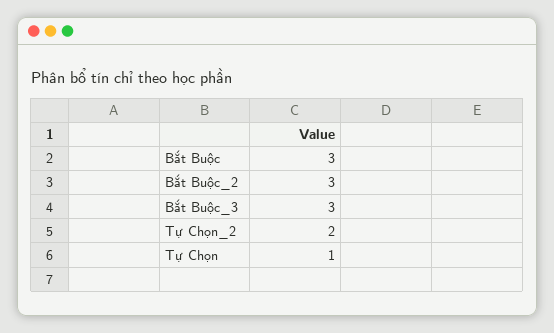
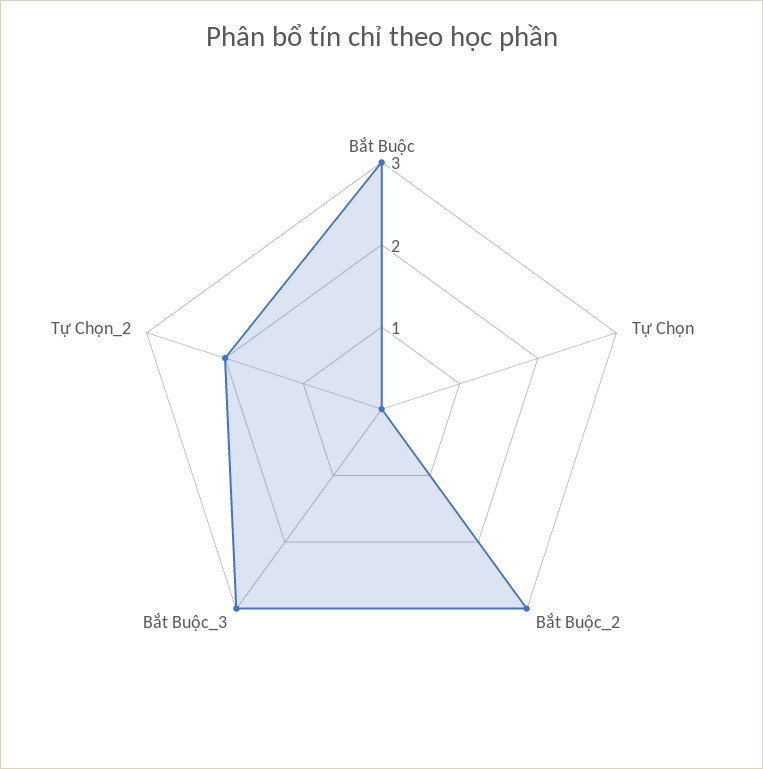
Tự Chọn: 1 -> 0

